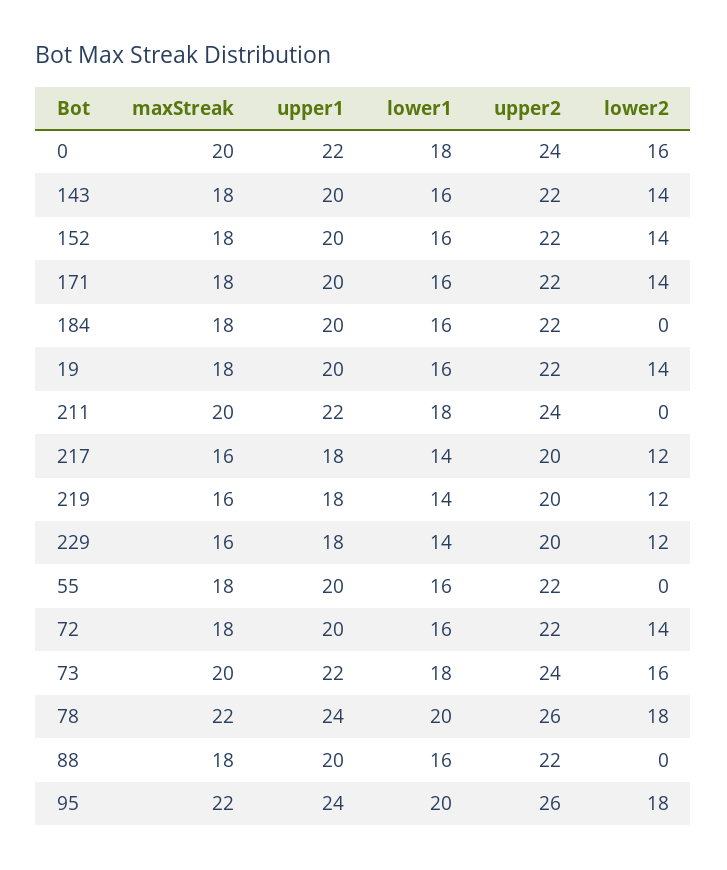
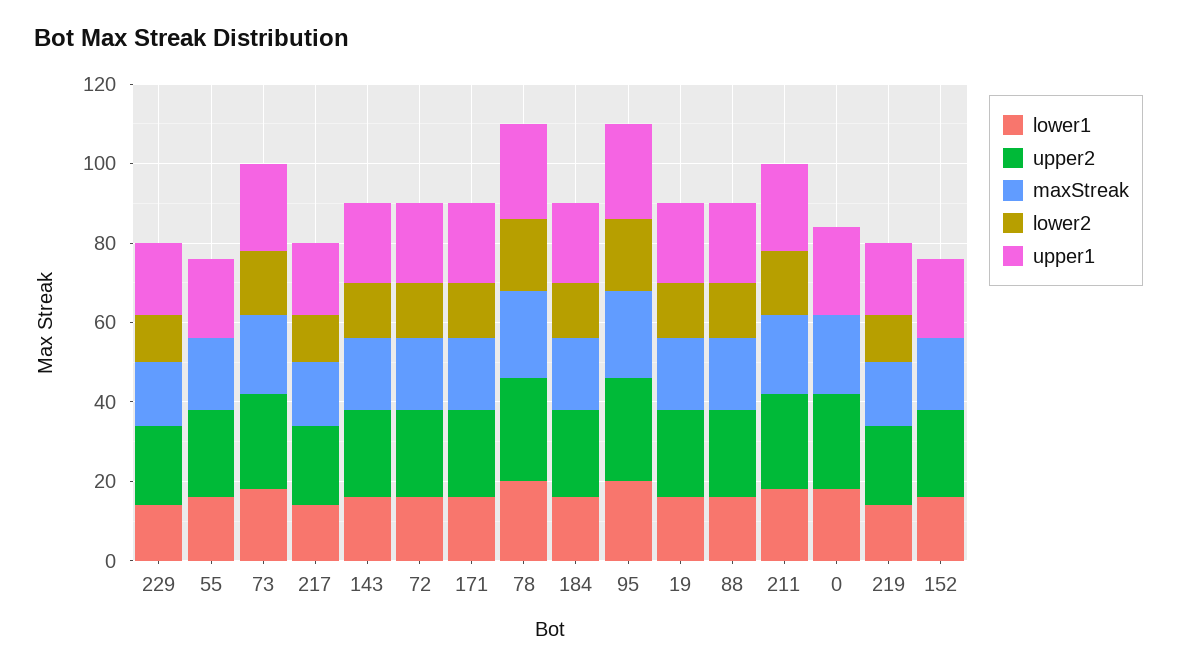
lower2, 0: 16 -> 0
lower2, 152: 14 -> 0
lower2, 184: 0 -> 15
lower2, 211: 0 -> 15
lower2, 88: 0 -> 15

